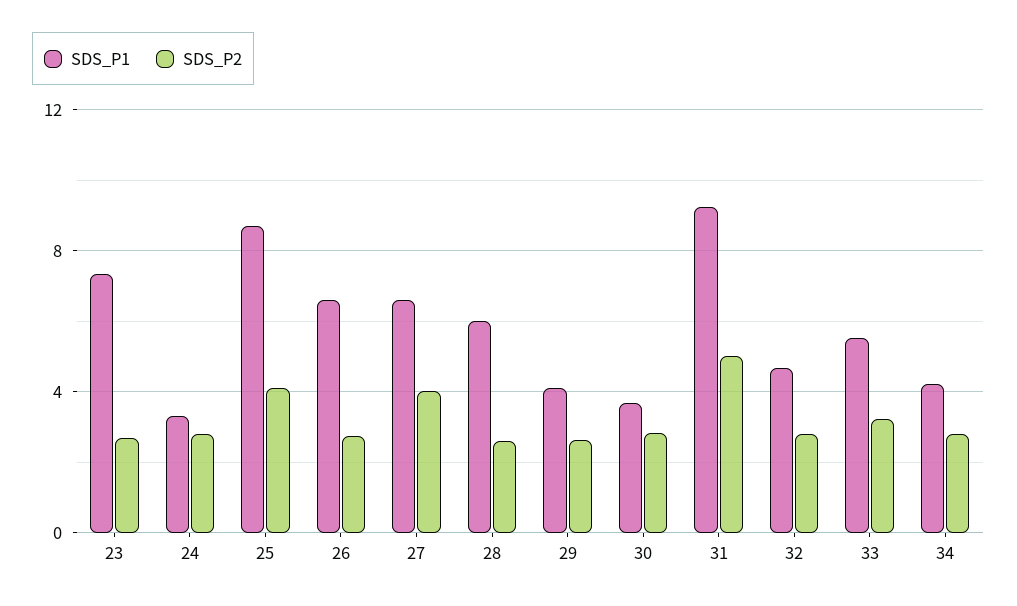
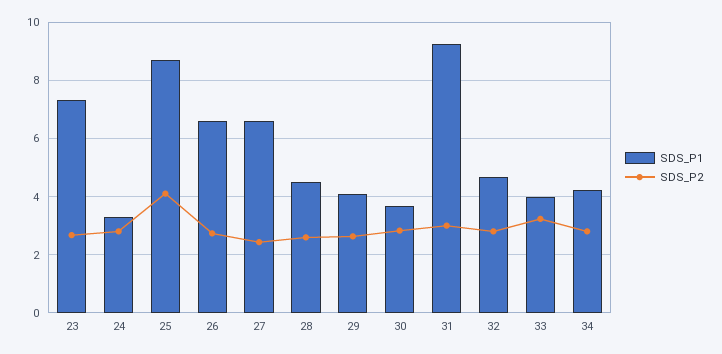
SDS_P2, 27: 4 -> 2.5
SDS_P1, 28: 6 -> 4.5
SDS_P2, 31: 5 -> 3
SDS_P1, 33: 5.5 -> 4

